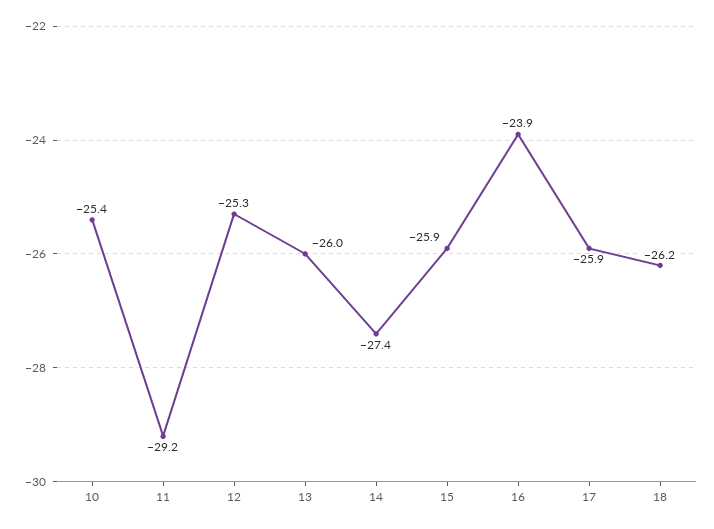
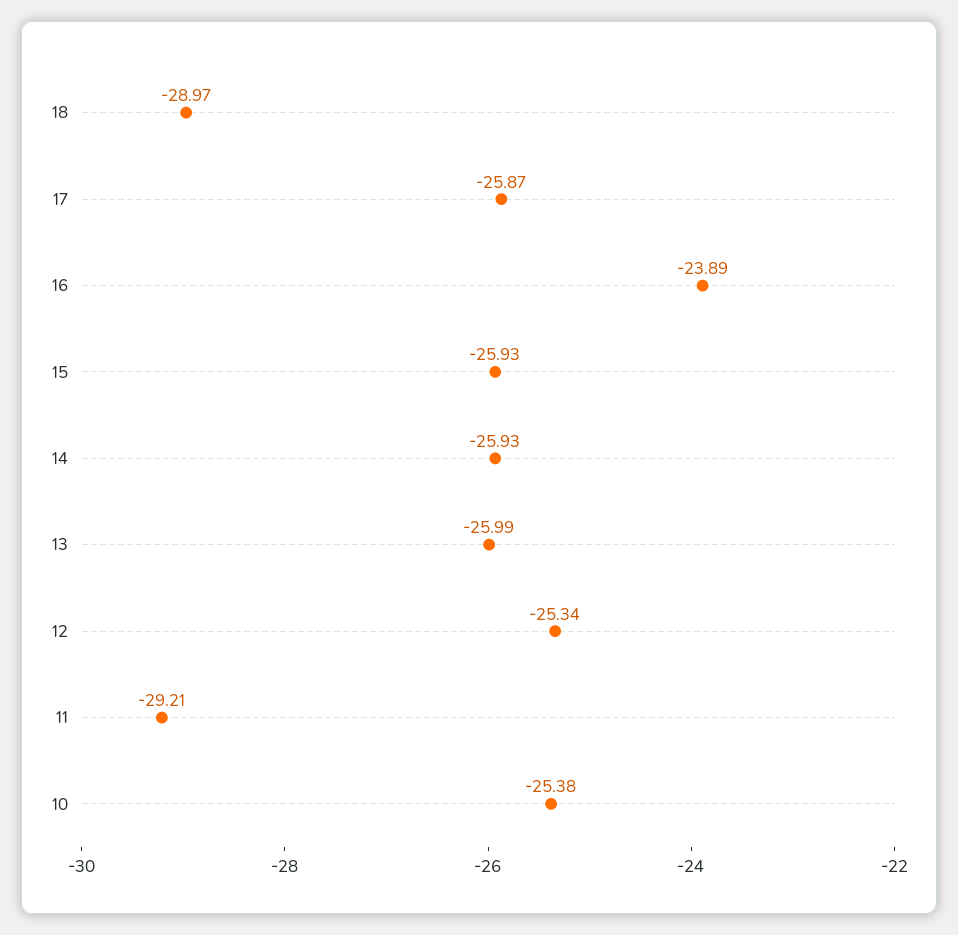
14: -27.4 -> -25.93
18: -26.2 -> -28.97

